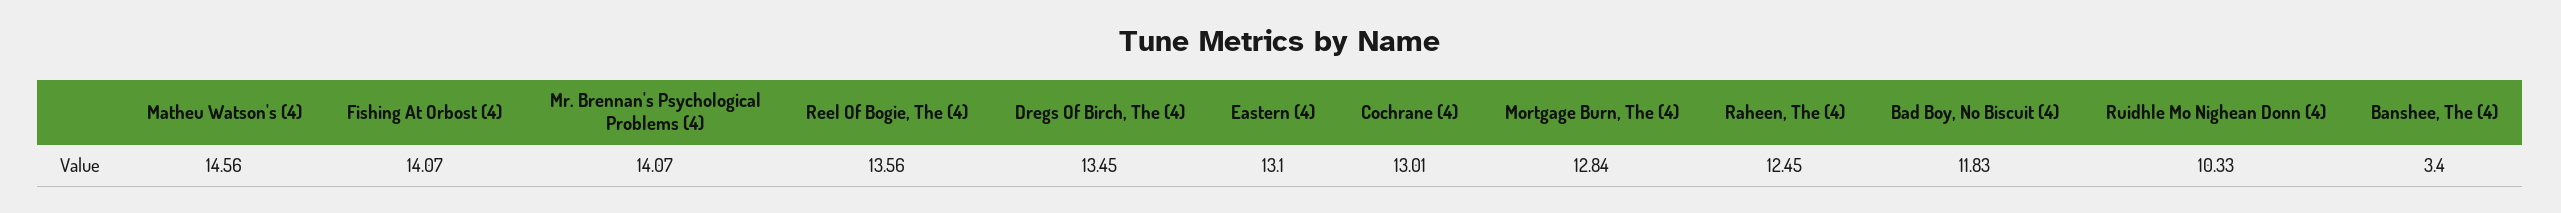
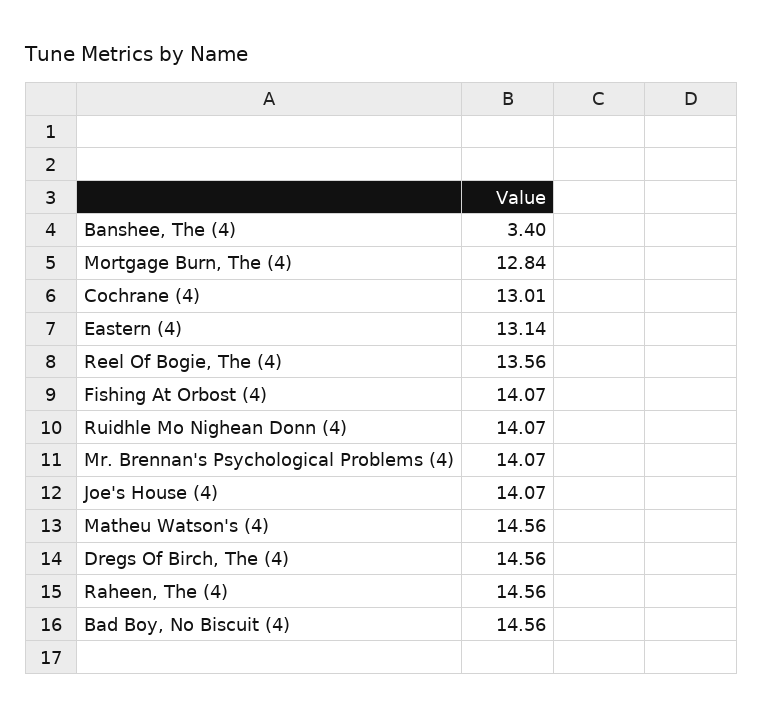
Dregs Of Birch, The (4): 13.45 -> 14.56
Eastern (4): 13.1 -> 13.14
Raheen, The (4): 12.45 -> 14.56
Bad Boy, No Biscuit (4): 11.83 -> 14.56
Ruidhle Mo Nighean Donn (4): 10.33 -> 14.07
Joe's House (4): none -> 14.07

